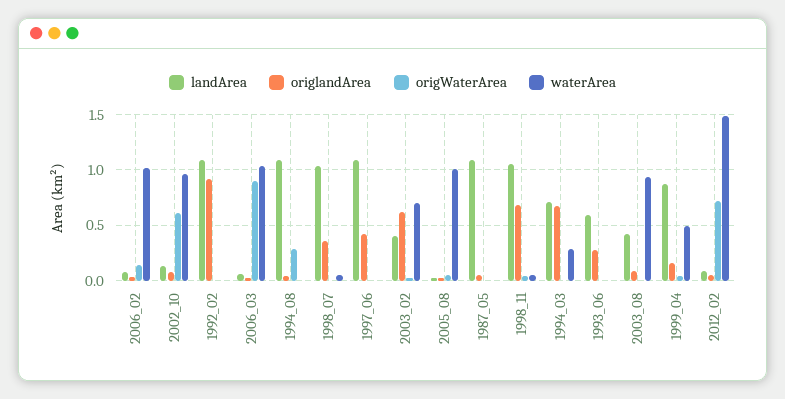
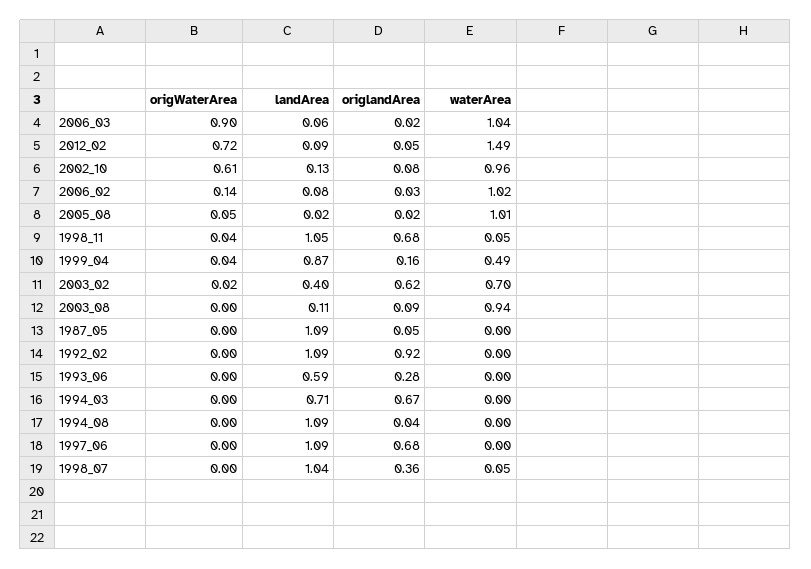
origWaterArea, 1994_08: 0.3 -> 0
origlandArea, 1997_06: 0.4 -> 0.68
waterArea, 1994_03: 0.3 -> 0
landArea, 2003_08: 0.4 -> 0.11

